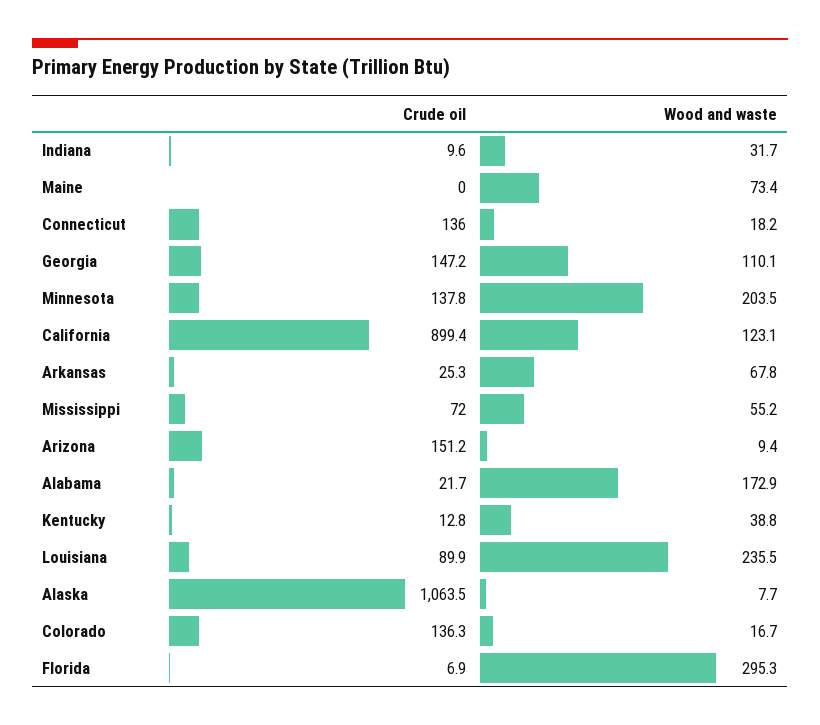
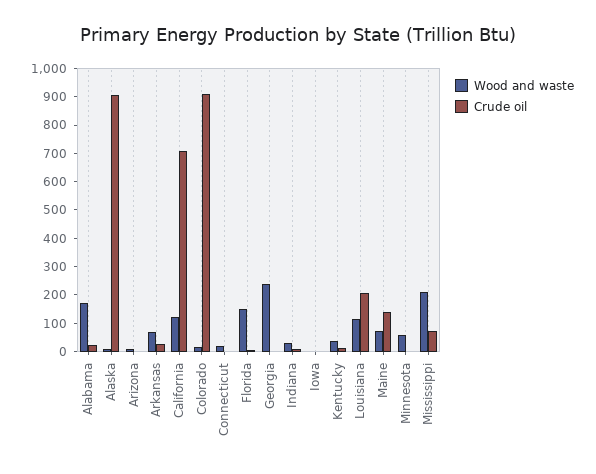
Crude oil, Maine: 0 -> 150
Crude oil, Connecticut: 136 -> 0
Crude oil, Georgia: 147.2 -> 0
Wood and waste, Georgia: 110.1 -> 250
Crude oil, Minnesota: 137.8 -> 0
Wood and waste, Minnesota: 203.5 -> 50
Crude oil, California: 899.4 -> 700
Wood and waste, Mississippi: 55.2 -> 200
Crude oil, Arizona: 151.2 -> 0
Crude oil, Louisiana: 89.9 -> 200
Wood and waste, Louisiana: 235.5 -> 100
Crude oil, Alaska: 1063.5 -> 900
Crude oil, Colorado: 136.3 -> 900
Wood and waste, Florida: 295.3 -> 150
Wood and waste, Iowa: none -> 0
Crude oil, Iowa: none -> 0

